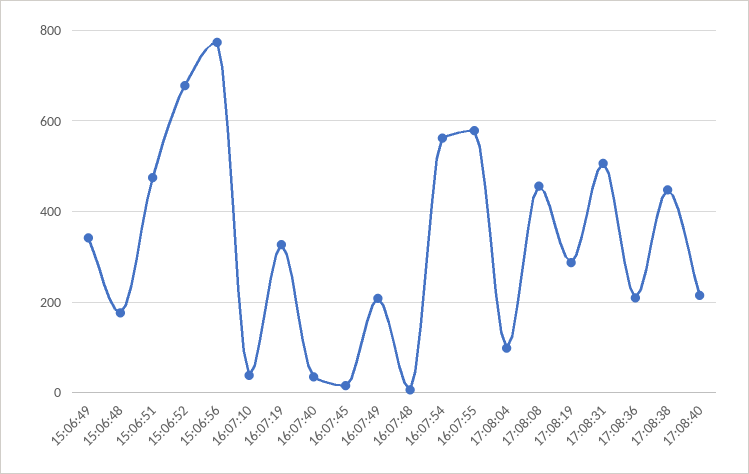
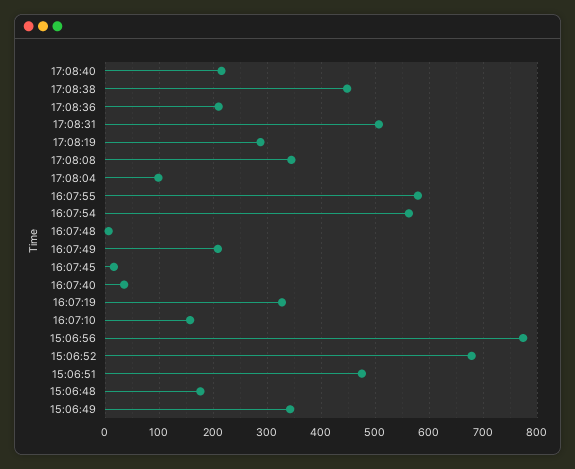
16:07:10: 40 -> 160
17:08:08: 460 -> 340

